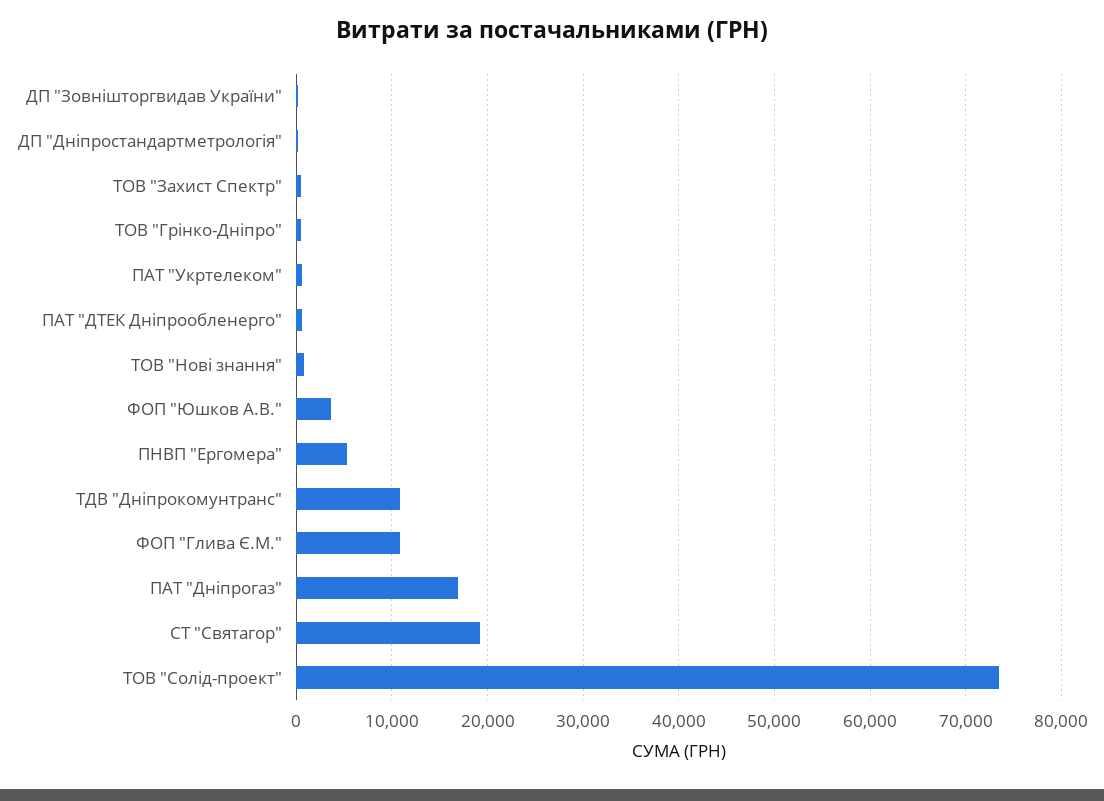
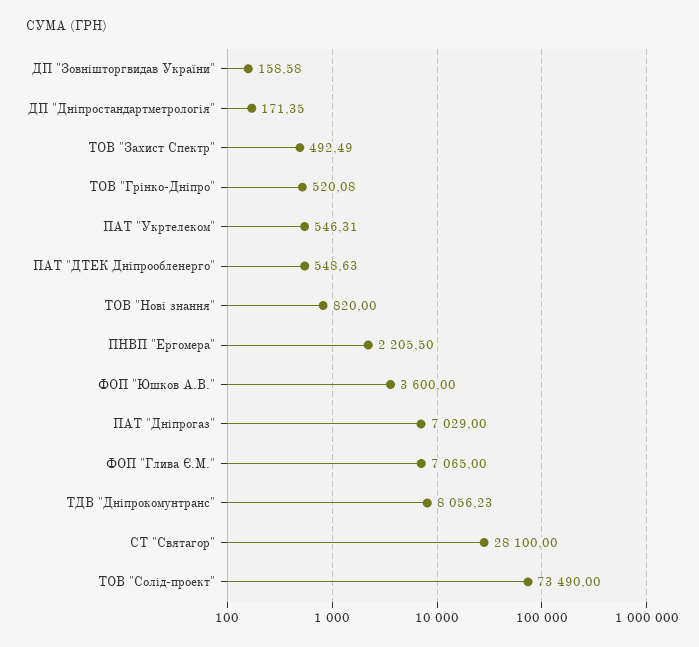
ПНВП "Ергомера": 5000 -> 2205.5
ТДВ "Дніпрокомунтранс": 11000 -> 8056.23
ФОП "Глива Є.М.": 11000 -> 7065
ПАТ "Дніпрогаз": 17000 -> 7029
СТ "Святагор": 19000 -> 28100

